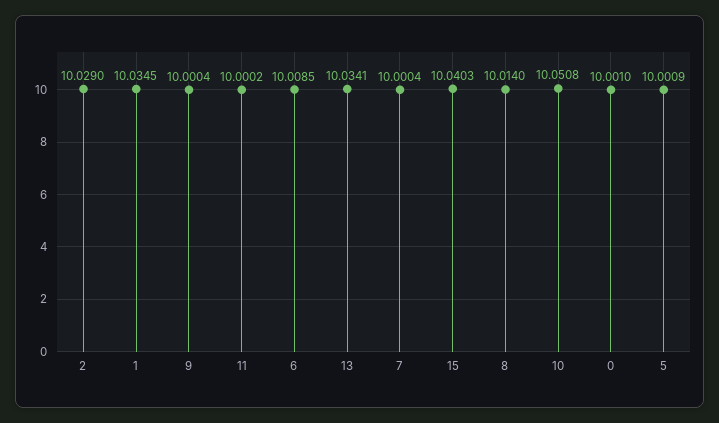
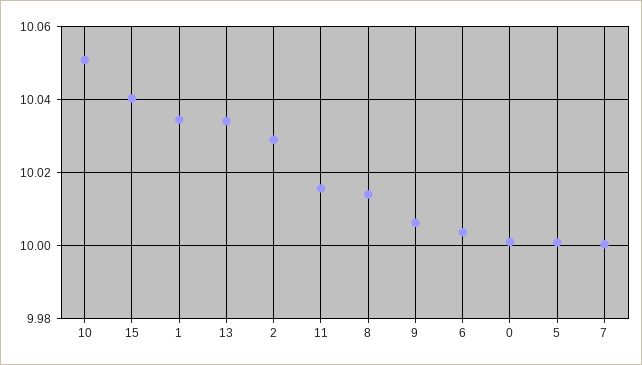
9: 10.0004 -> 10.006
11: 10.0002 -> 10.016
6: 10.0085 -> 10.004

